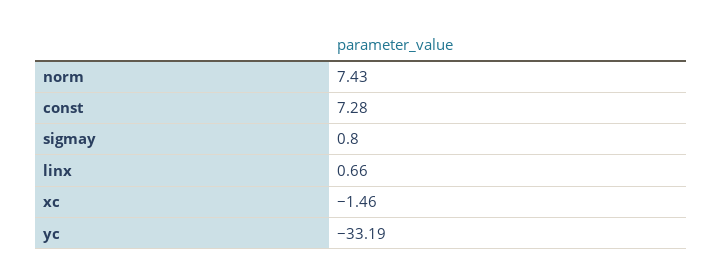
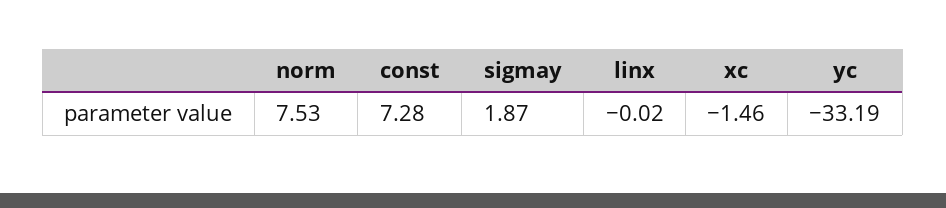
norm: 7.43 -> 7.53
sigmay: 0.8 -> 1.87
linx: 0.66 -> -0.02

